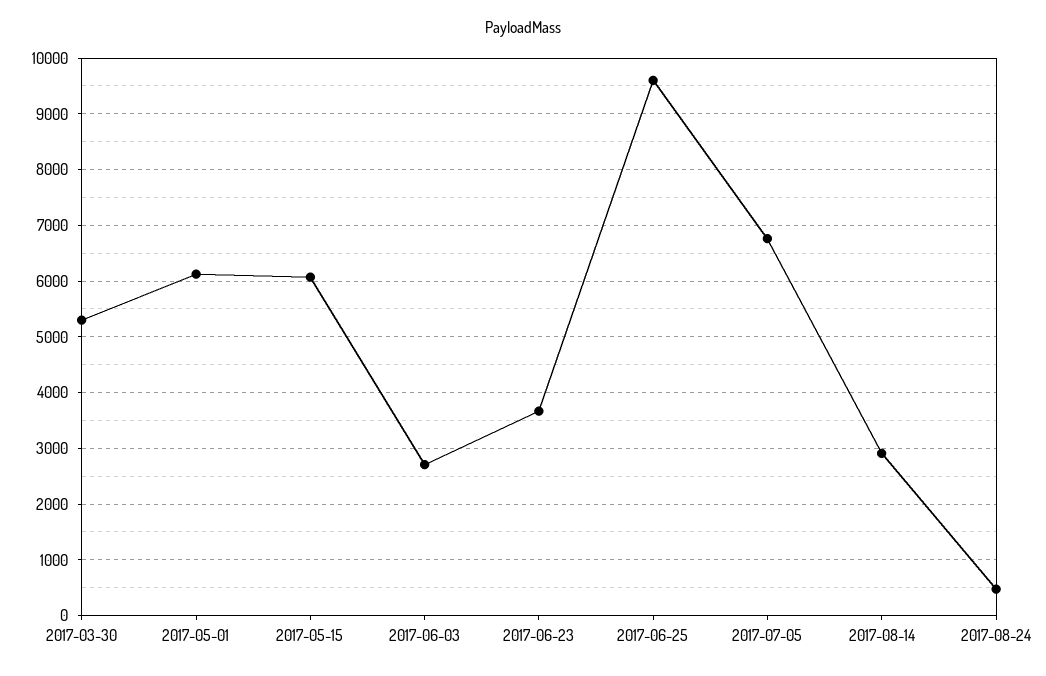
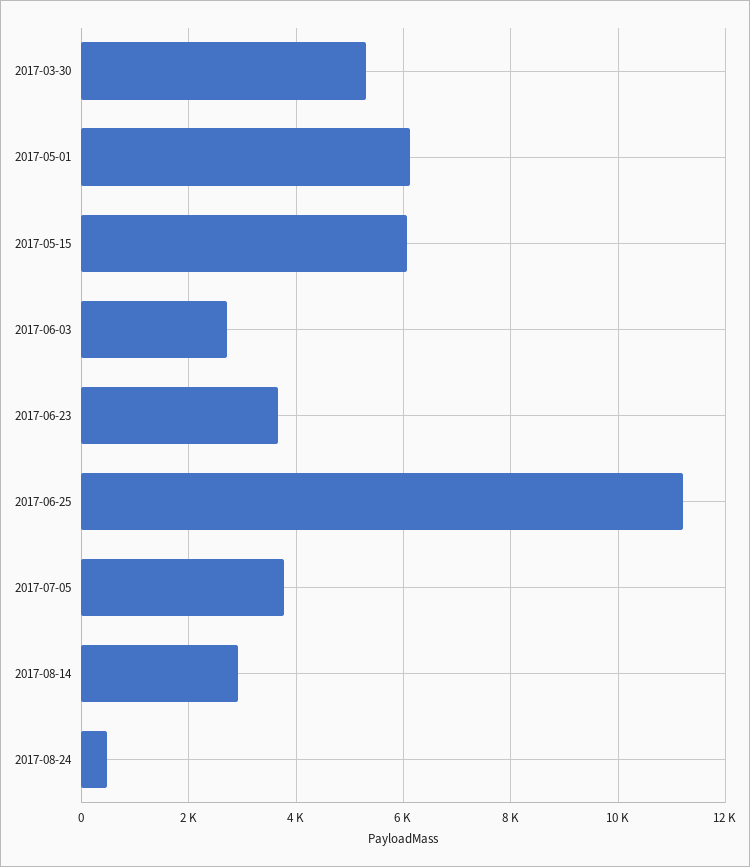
2017-06-25: 9600 -> 11200
2017-07-05: 6800 -> 3800

